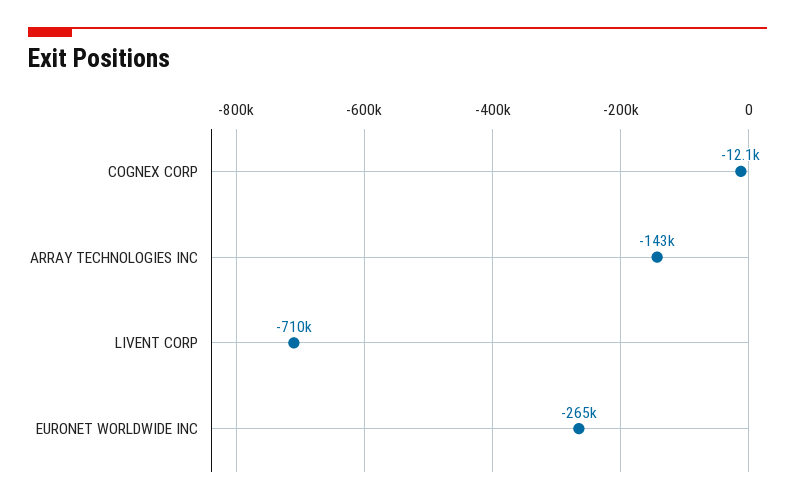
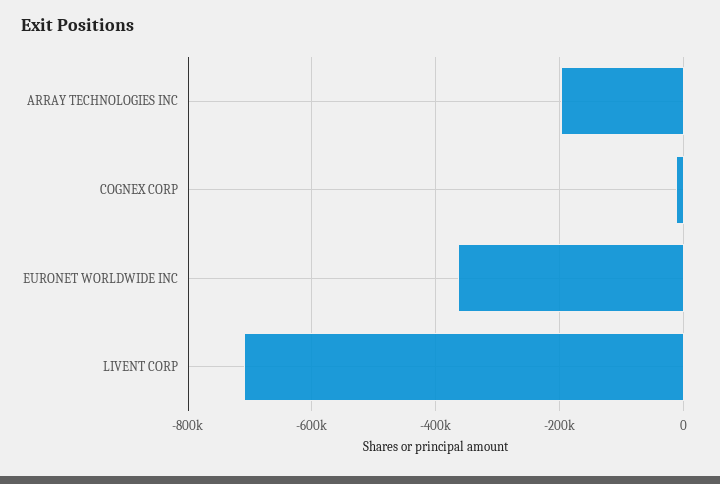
ARRAY TECHNOLOGIES INC: -143000 -> -200000
EURONET WORLDWIDE INC: -265000 -> -360000

